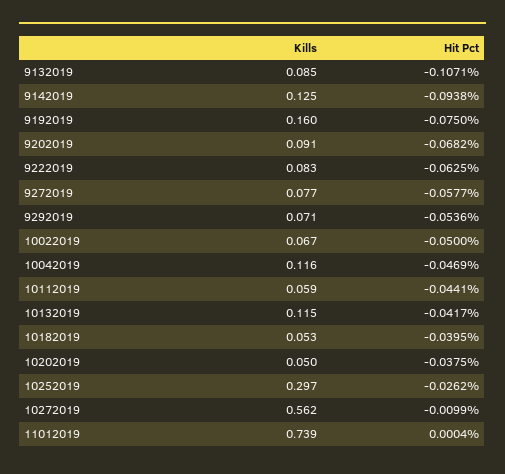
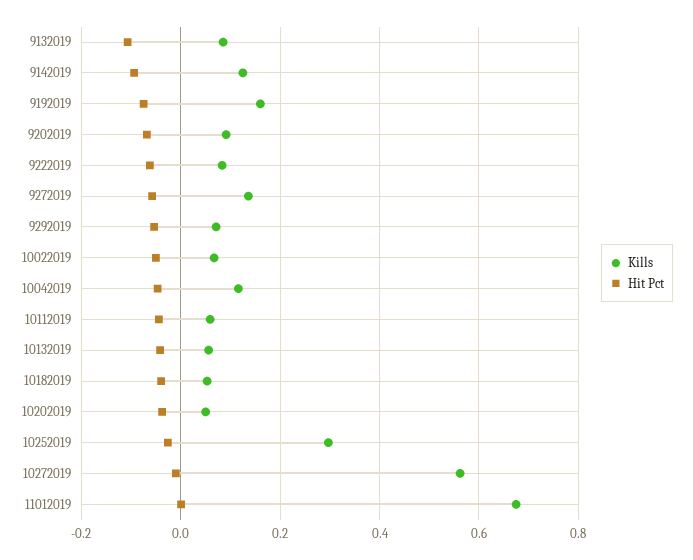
Kills, 9272019: 0.077 -> 0.14
Kills, 10132019: 0.115 -> 0.06
Kills, 11012019: 0.739 -> 0.68

